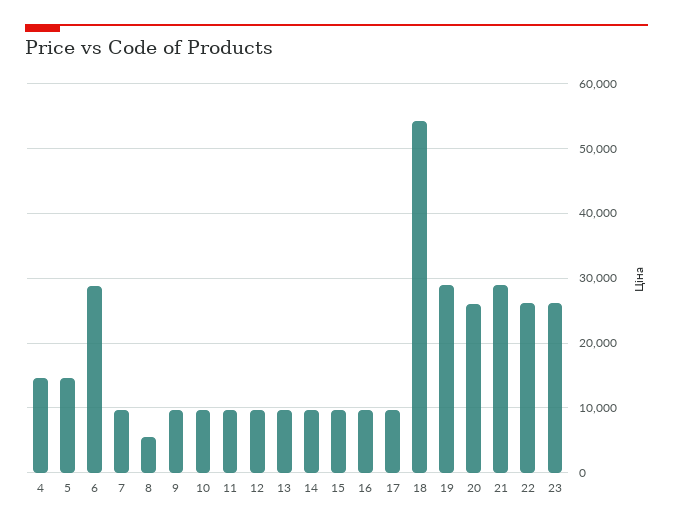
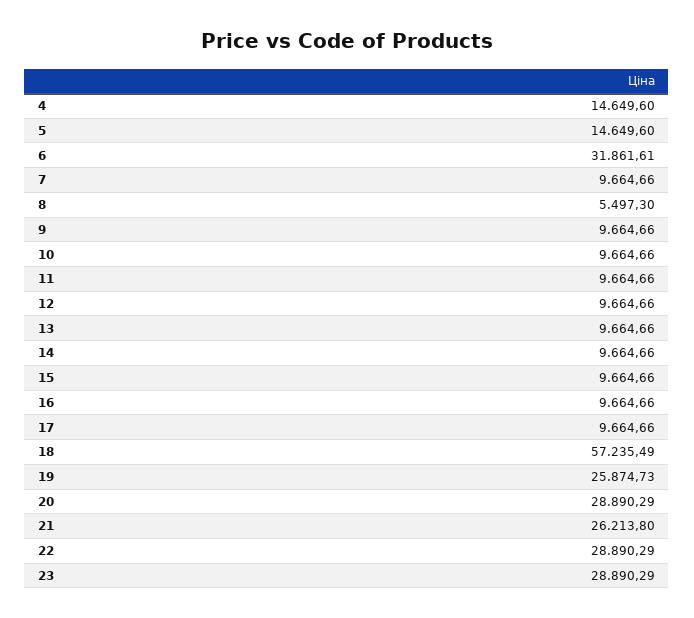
6: 29000 -> 31861.61
18: 54000 -> 57235.49
19: 29000 -> 25874.73
20: 26000 -> 28890.29
21: 29000 -> 26213.8
22: 26000 -> 28890.29
23: 26000 -> 28890.29

